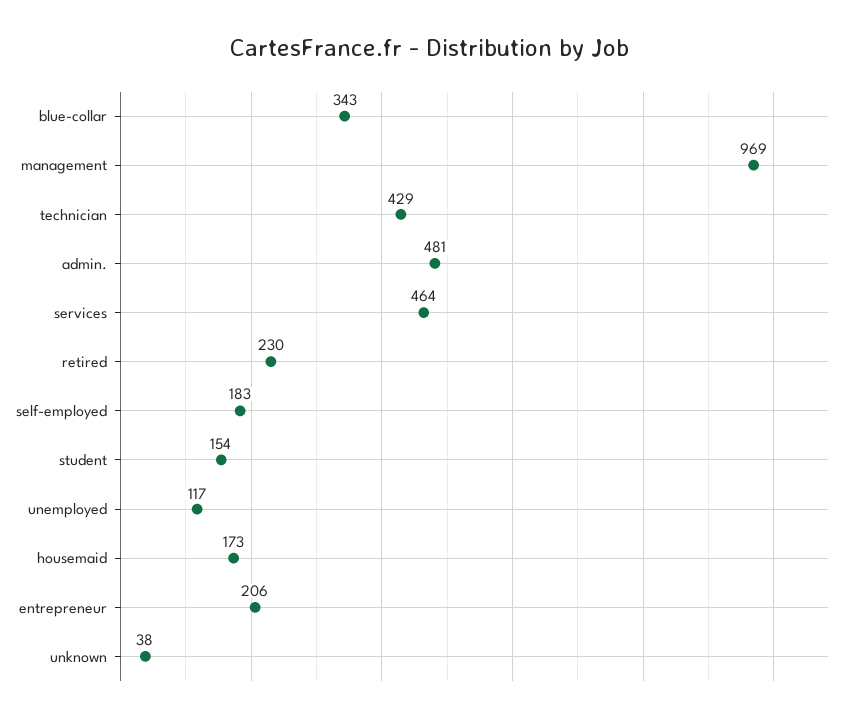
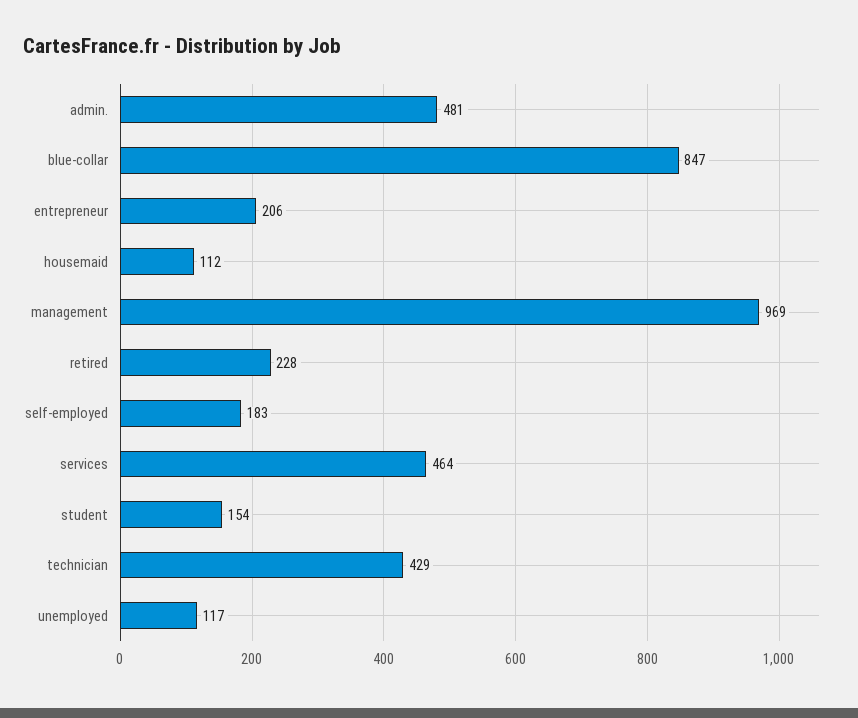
blue-collar: 343 -> 847
retired: 230 -> 228
housemaid: 173 -> 112
unknown: 38 -> none

